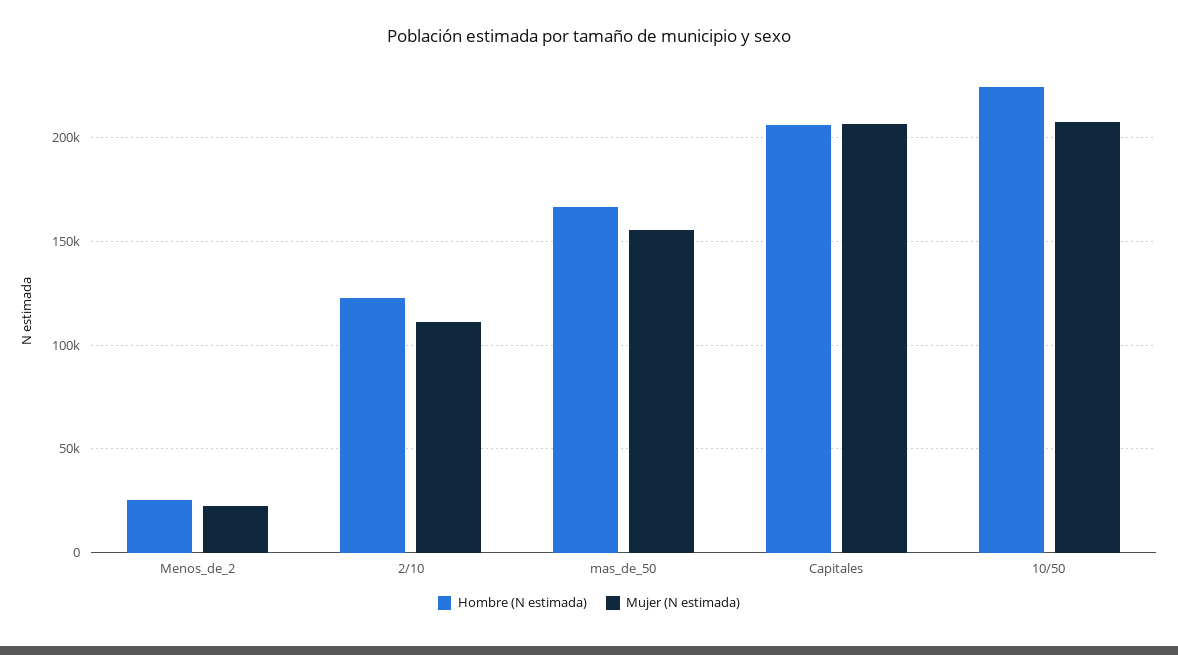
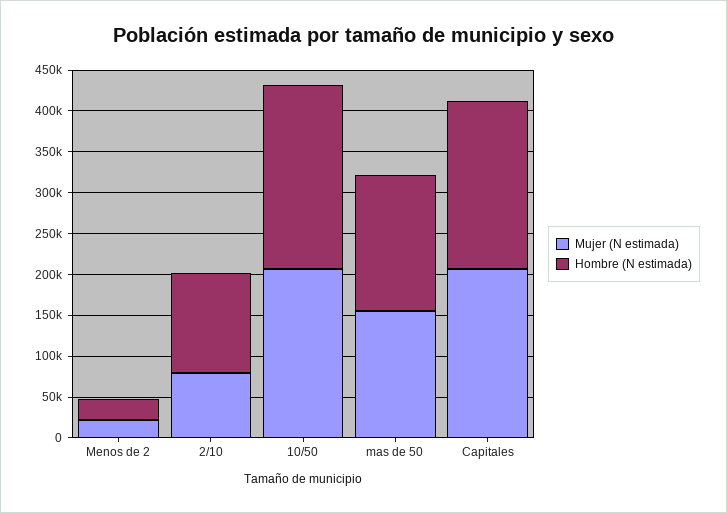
Mujer (N estimada), 2/10: 110000 -> 80000

